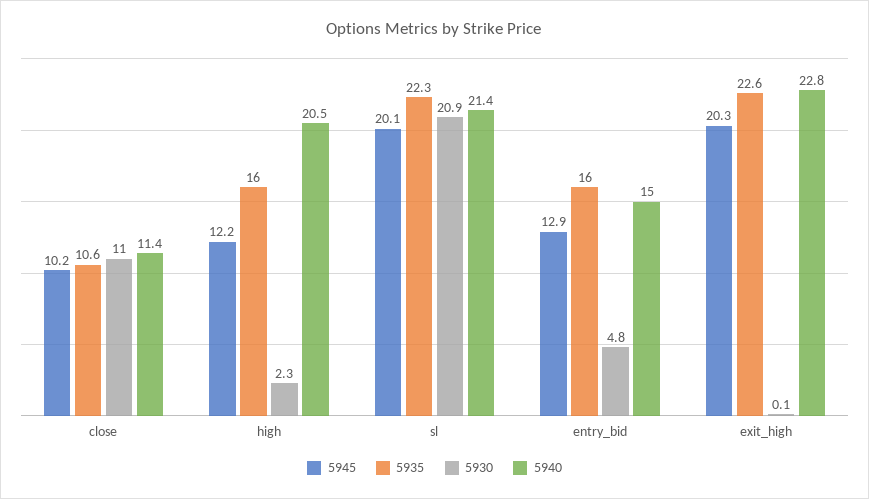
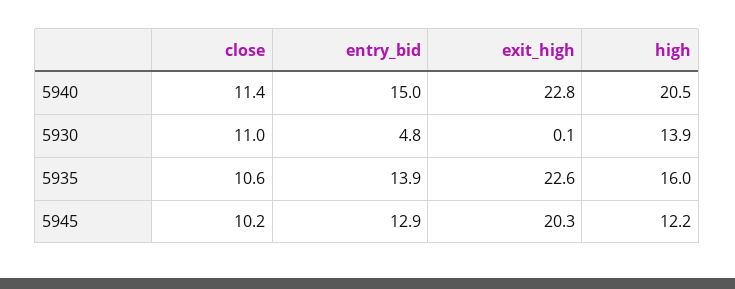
5930, high: 2.3 -> 13.9
5945, sl: 20.1 -> none
5935, sl: 22.3 -> none
5930, sl: 20.9 -> none
5940, sl: 21.4 -> none
5935, entry_bid: 16 -> 13.9

